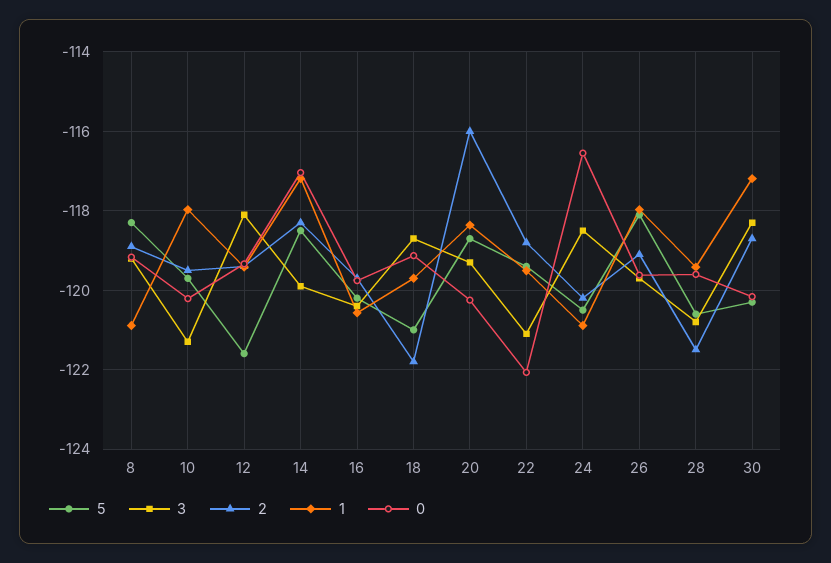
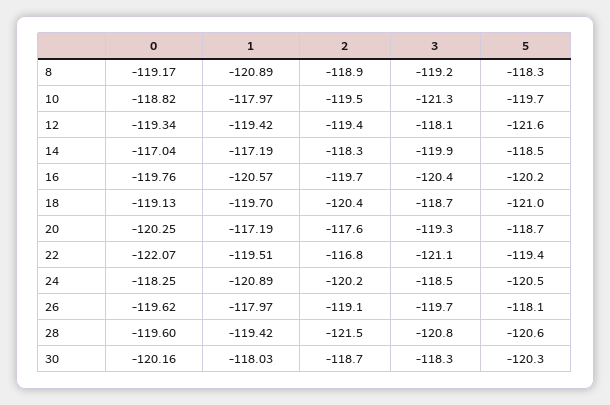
0, 10: -120.2 -> -118.82
2, 18: -121.8 -> -120.4
2, 20: -116 -> -117.6
1, 20: -118.4 -> -117.19
2, 22: -118.8 -> -116.8
0, 24: -116.6 -> -118.25
1, 30: -117.2 -> -118.03

